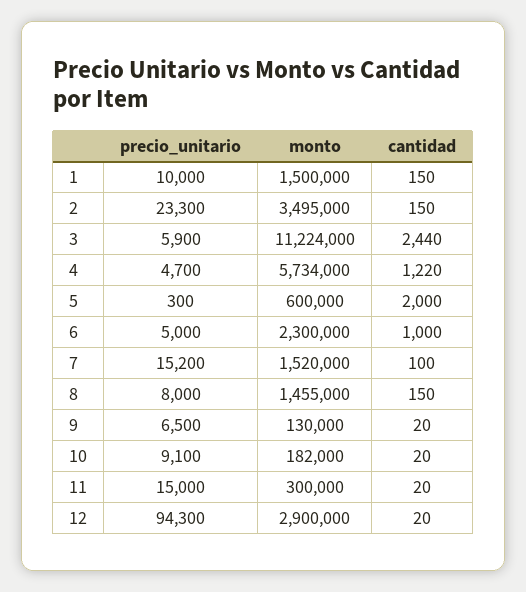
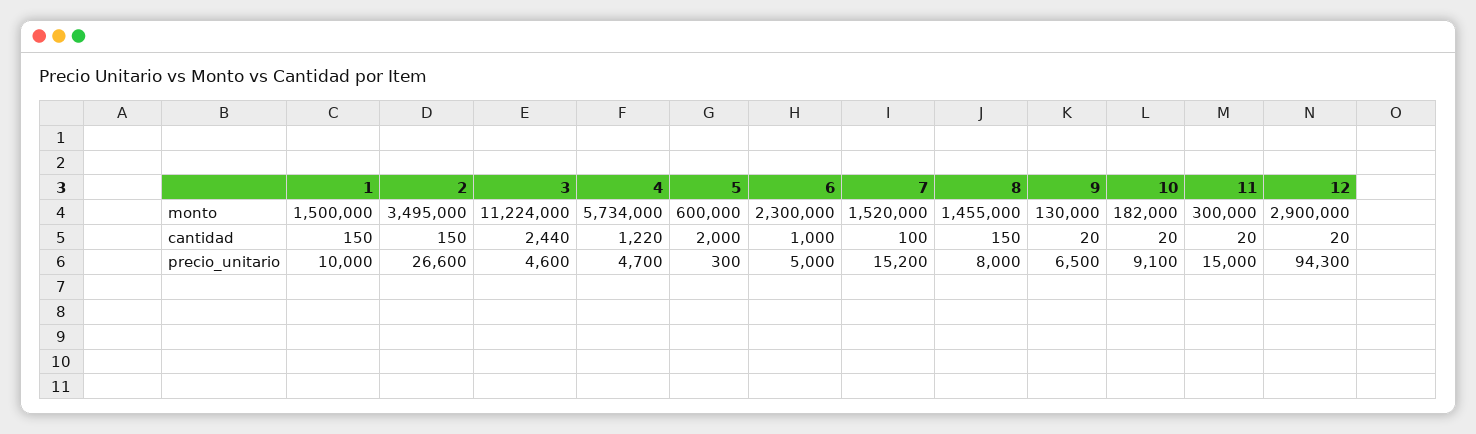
precio_unitario, 2: 23300 -> 26600
precio_unitario, 3: 5900 -> 4600

